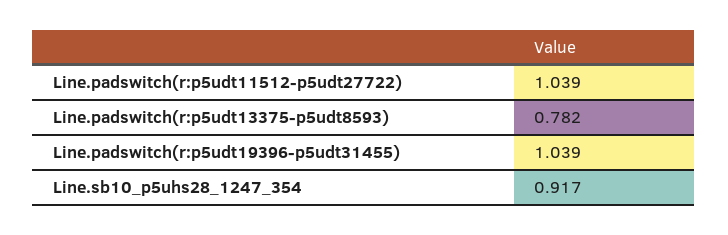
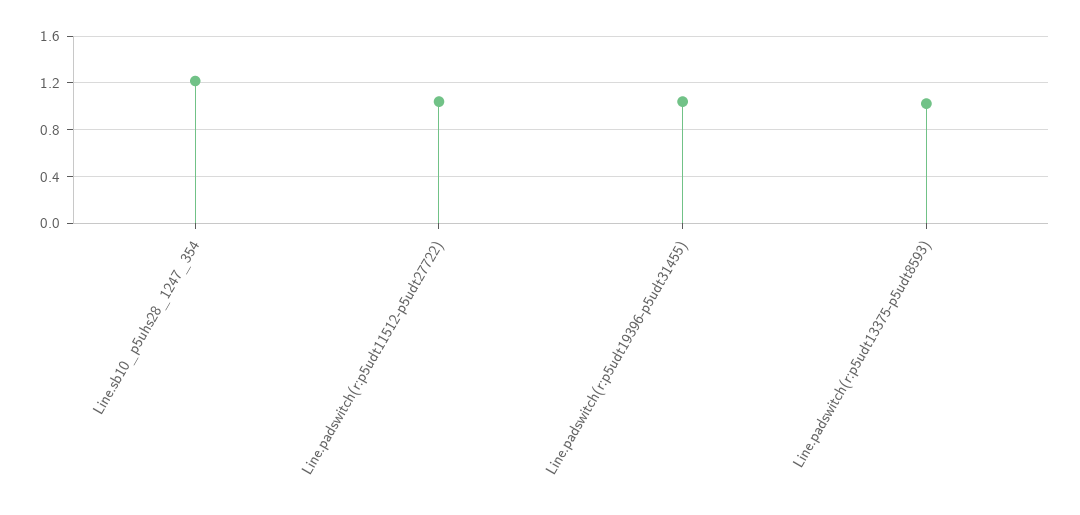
Line.padswitch(r:p5udt13375-p5udt8593): 0.782 -> 1
Line.sb10_p5uhs28_1247_354: 0.917 -> 1.2

